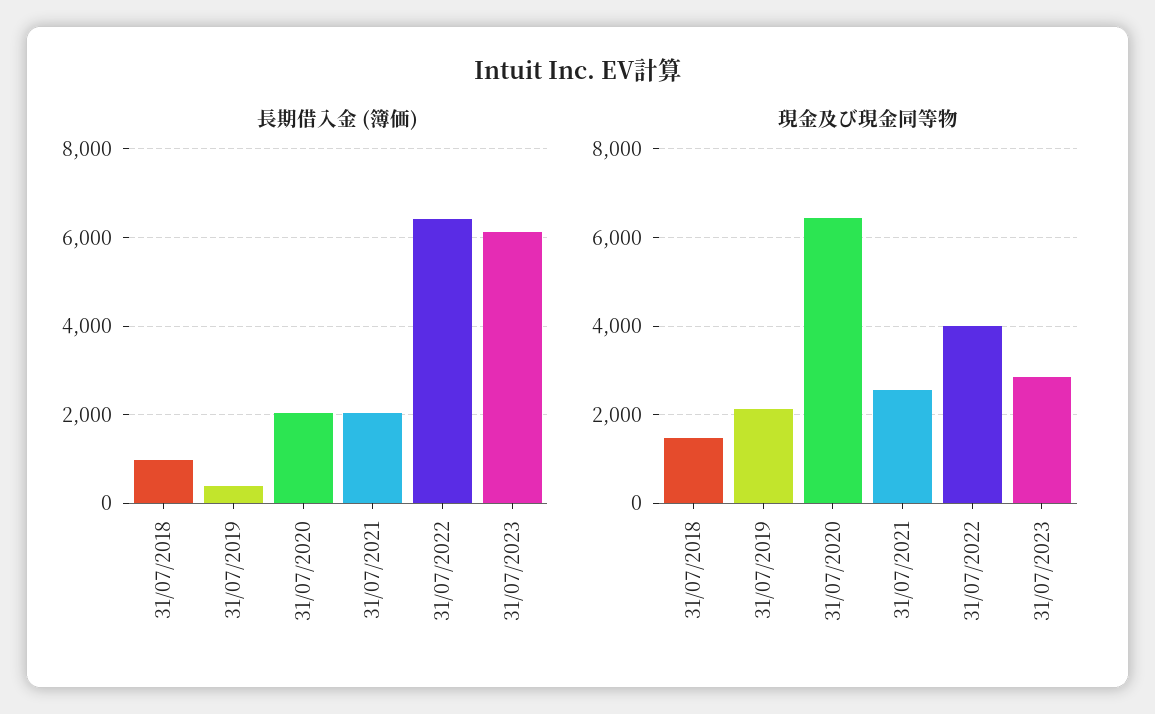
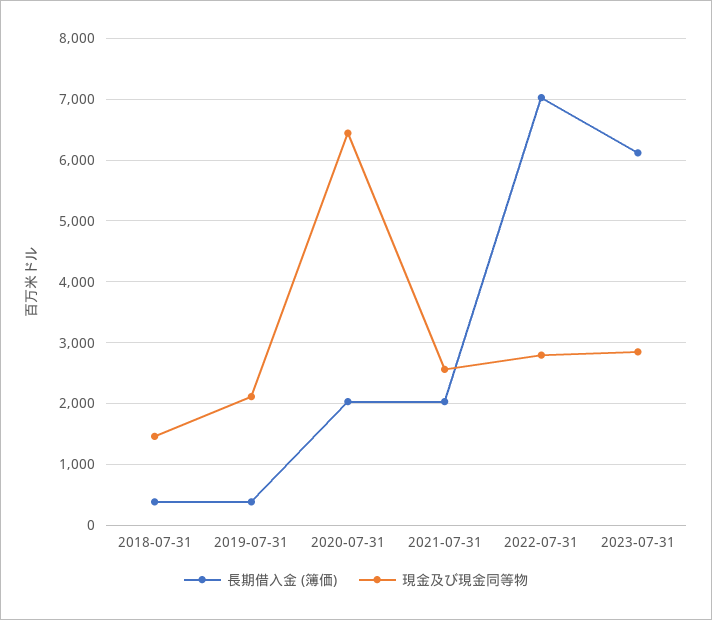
長期借入金 (簿価), 31/07/2018: 1000 -> 400
長期借入金 (簿価), 31/07/2022: 6400 -> 7000
現金及び現金同等物, 31/07/2022: 4000 -> 2800

